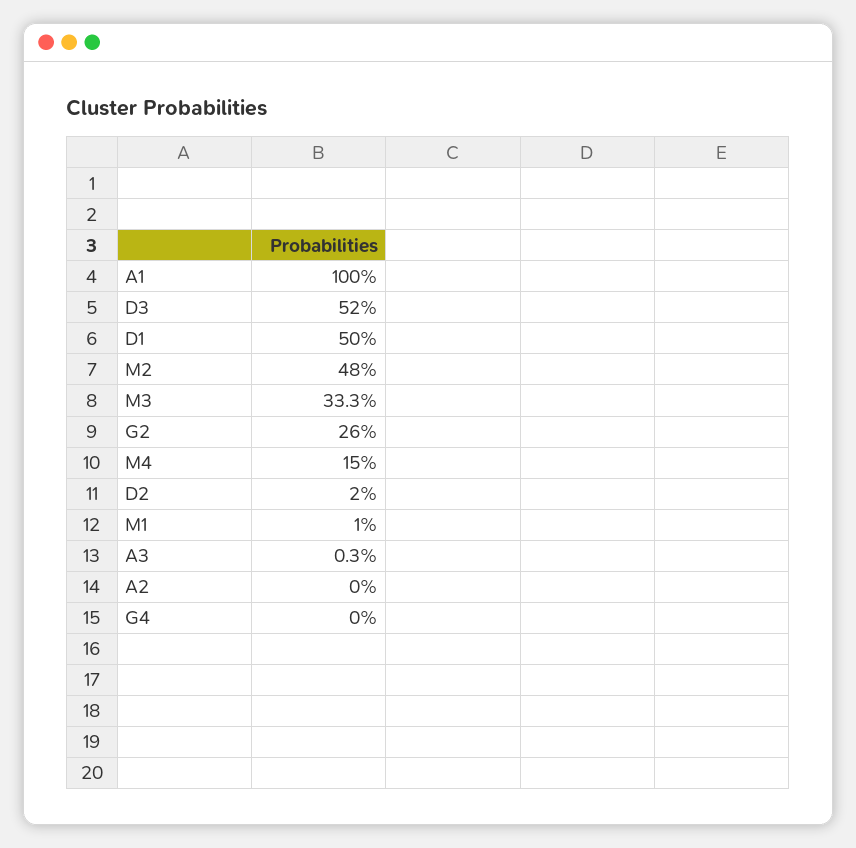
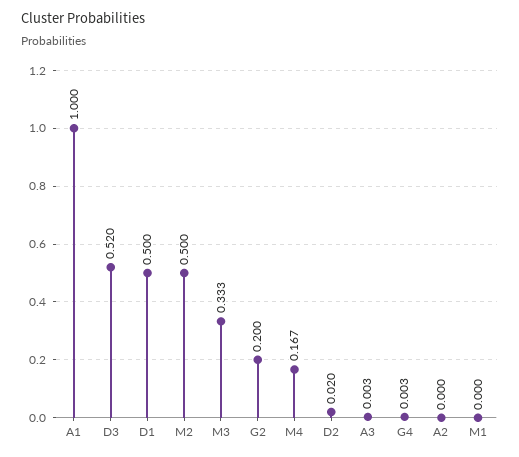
M2: 0.48 -> 0.5
G2: 0.26 -> 0.2
M4: 0.15 -> 0.167
M1: 0.01 -> 0
G4: 0 -> 0.003

